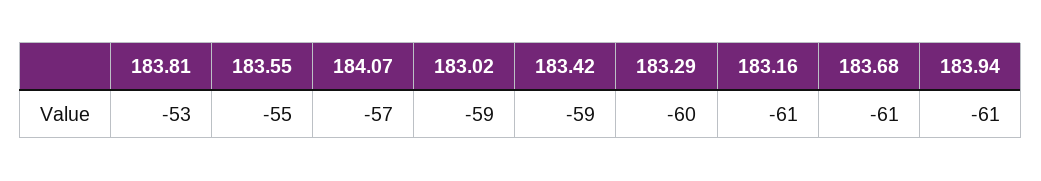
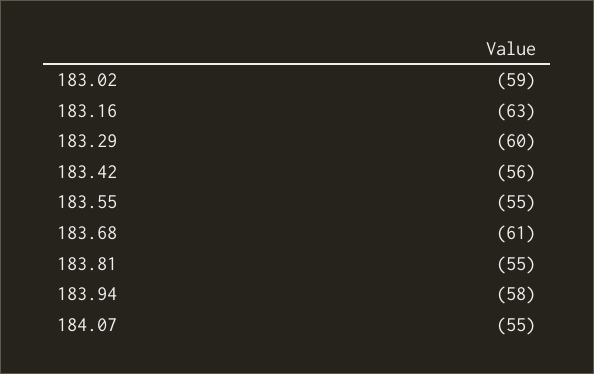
183.81: -53 -> -55
184.07: -57 -> -55
183.42: -59 -> -56
183.16: -61 -> -63
183.94: -61 -> -58

